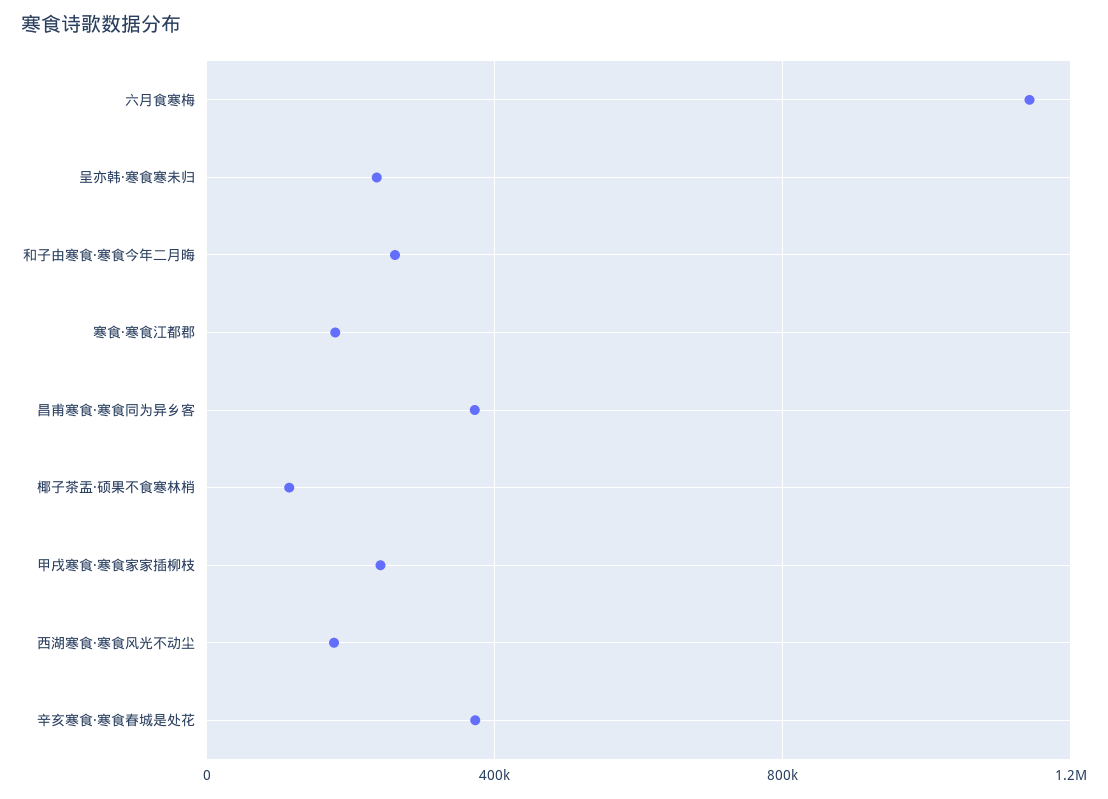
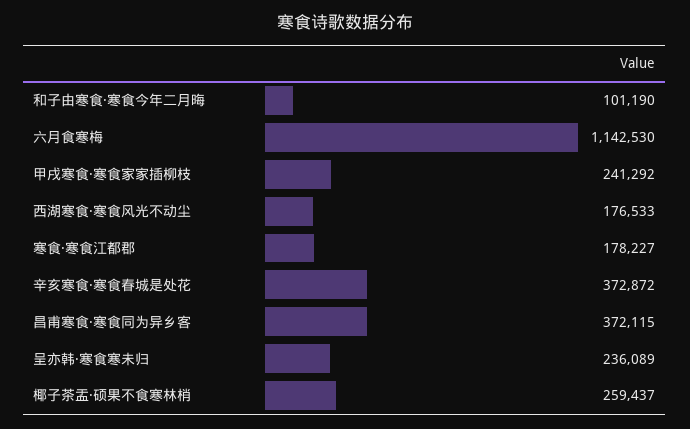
和子由寒食·寒食今年二月晦: 250000 -> 101190
椰子茶盂·硕果不食寒林梢: 100000 -> 259437

